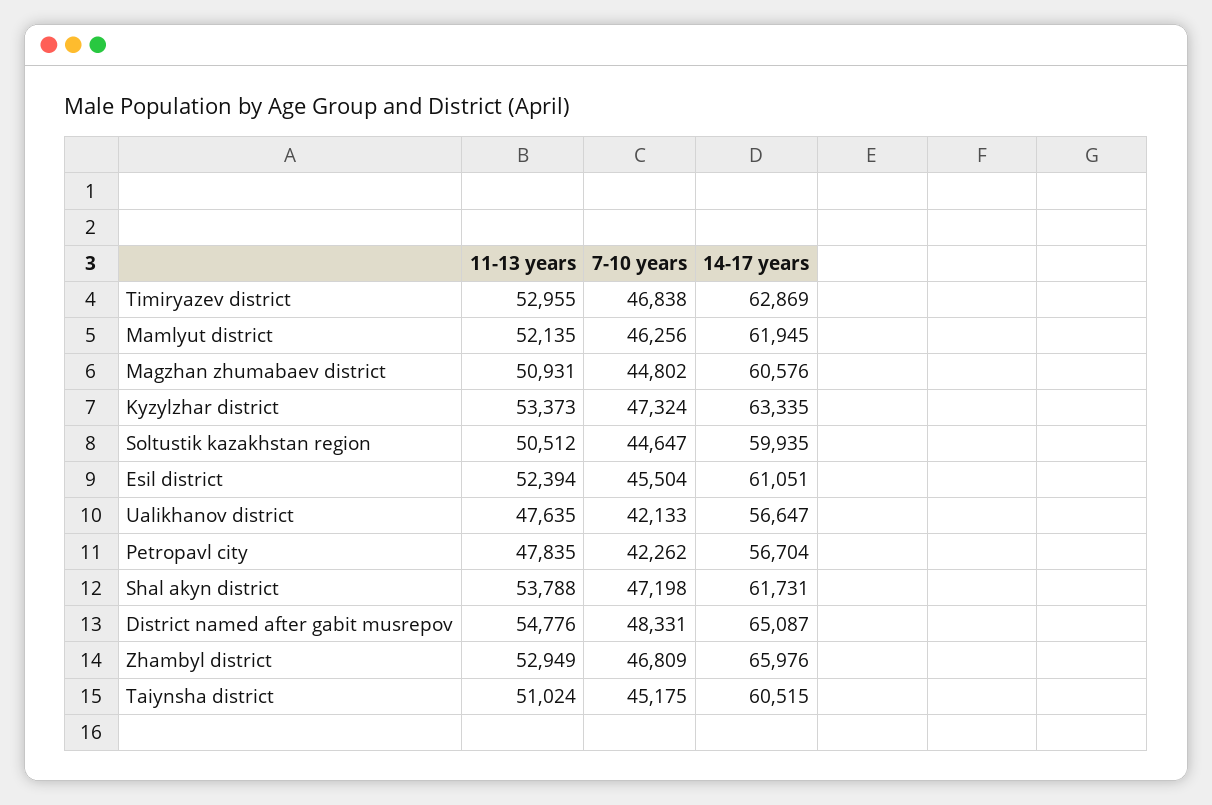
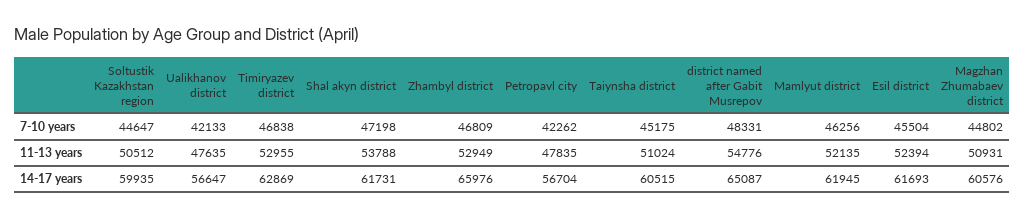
11-13 years, Kyzylzhar district: 53373 -> none
7-10 years, Kyzylzhar district: 47324 -> none
14-17 years, Kyzylzhar district: 63335 -> none
14-17 years, Esil district: 61051 -> 61693

